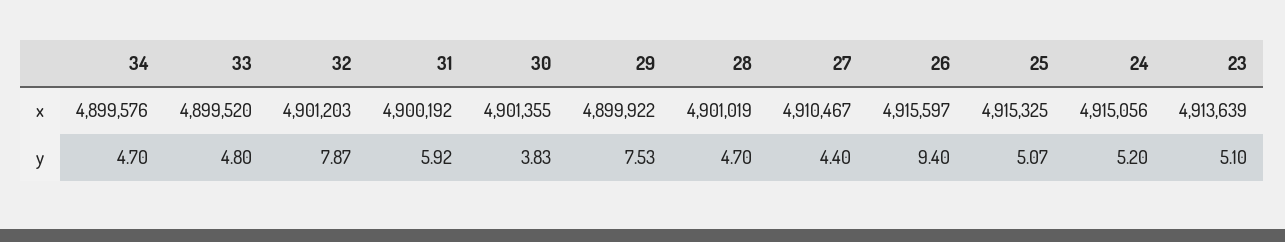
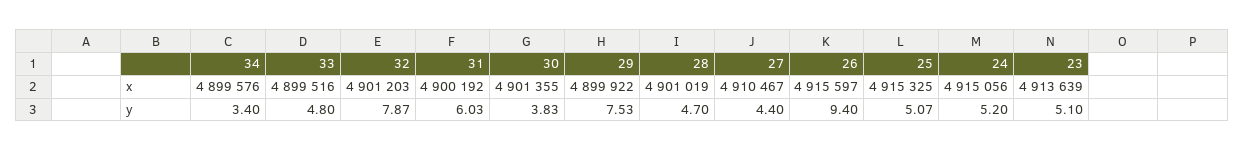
33, x: 4899520 -> 4899516
34, y: 4.7 -> 3.4
31, y: 5.92 -> 6.03

